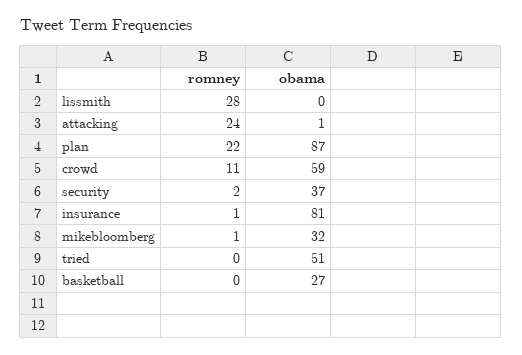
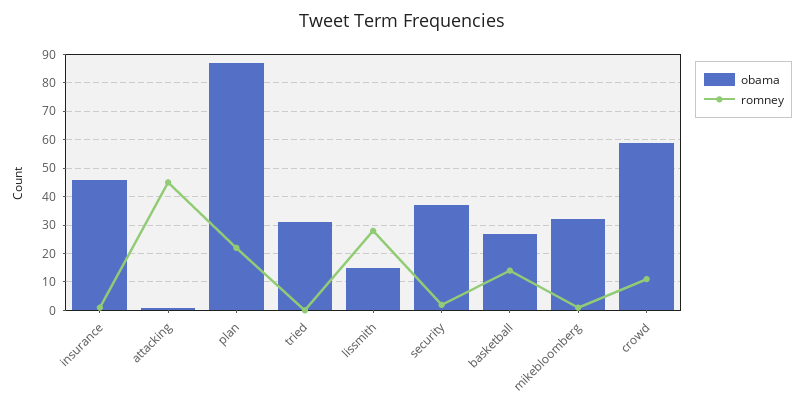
obama, lissmith: 0 -> 15
romney, attacking: 24 -> 45
obama, insurance: 81 -> 45
obama, tried: 51 -> 30
romney, basketball: 0 -> 15

